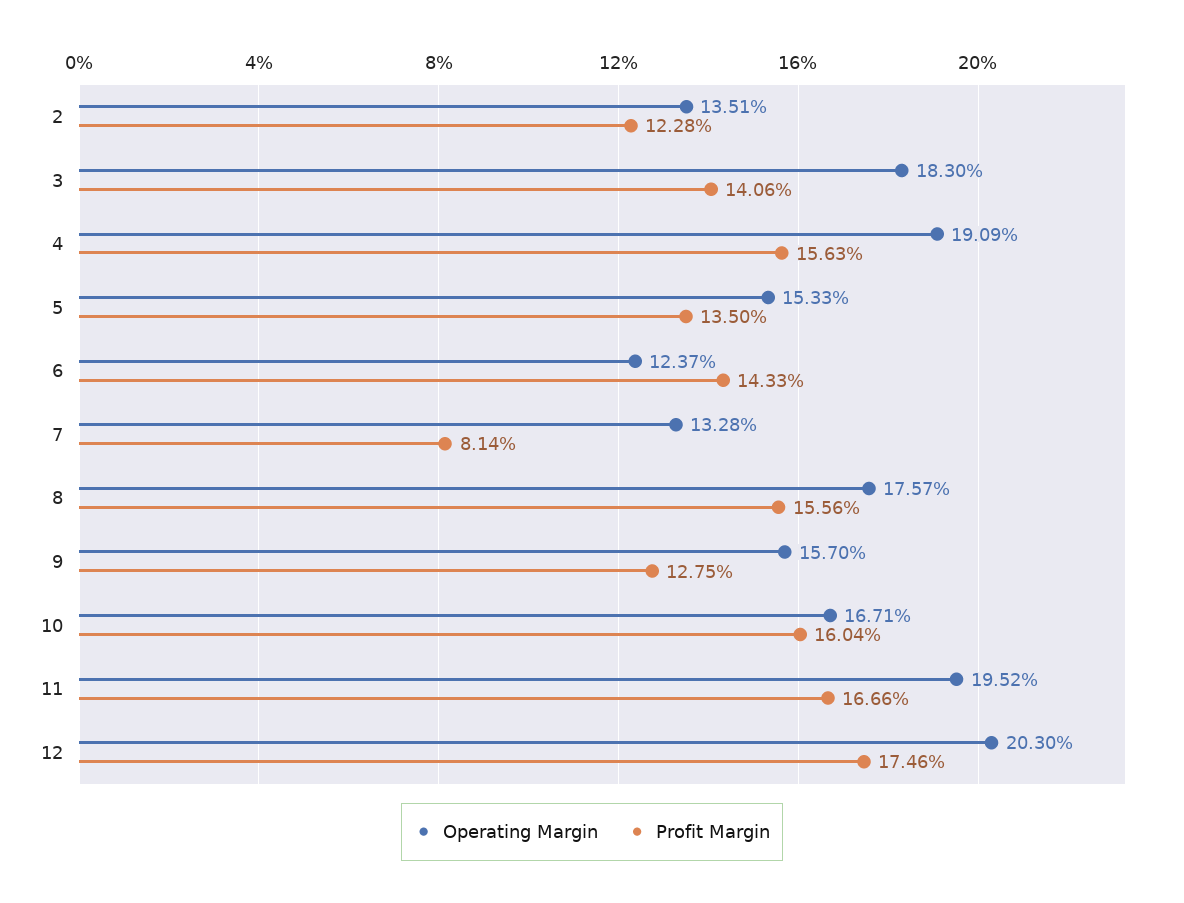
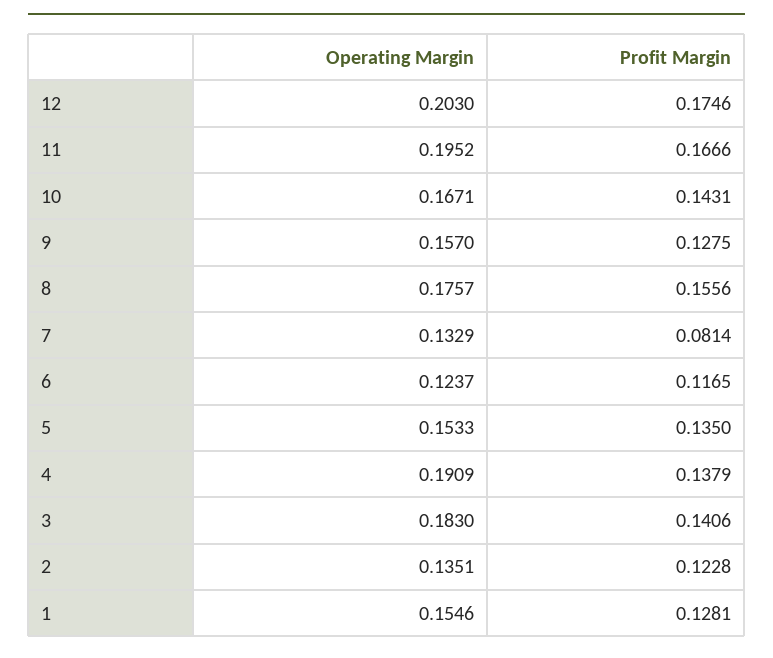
Profit Margin, 4: 0.1563 -> 0.1379
Profit Margin, 6: 0.1433 -> 0.1165
Operating Margin, 7: 0.1328 -> 0.1329
Profit Margin, 10: 0.1604 -> 0.1431
Operating Margin, 1: none -> 0.1546
Profit Margin, 1: none -> 0.1281

